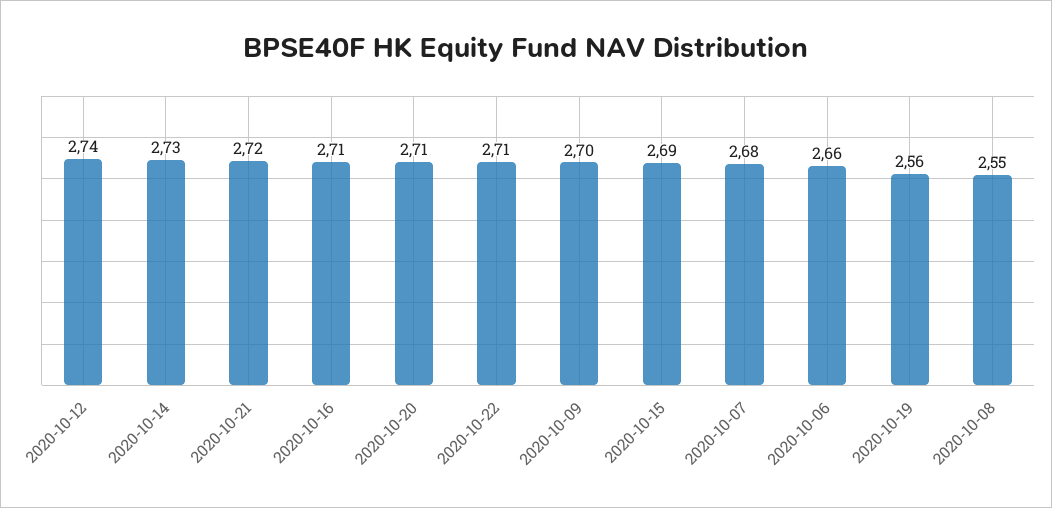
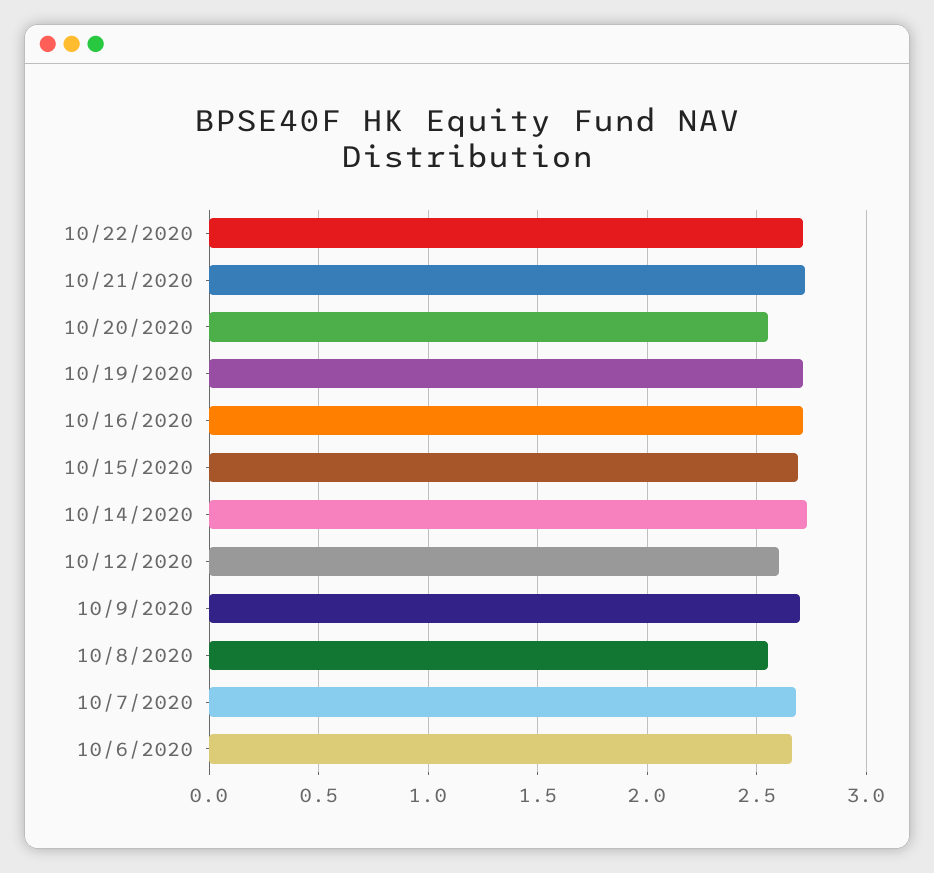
2020-10-12: 2.74 -> 2.6
2020-10-20: 2.71 -> 2.55
2020-10-19: 2.56 -> 2.7

